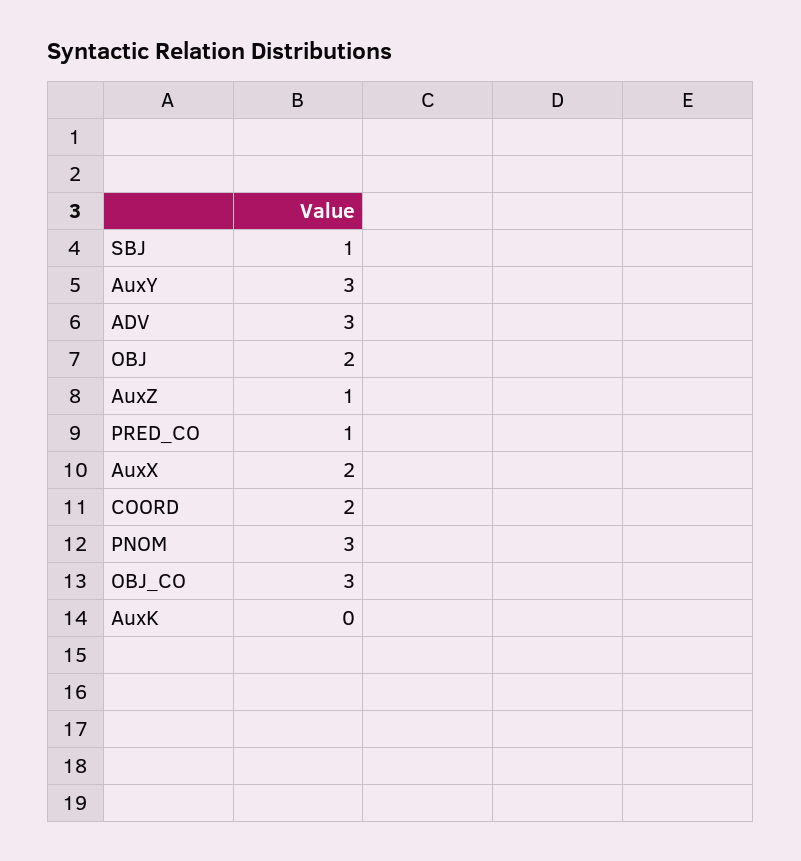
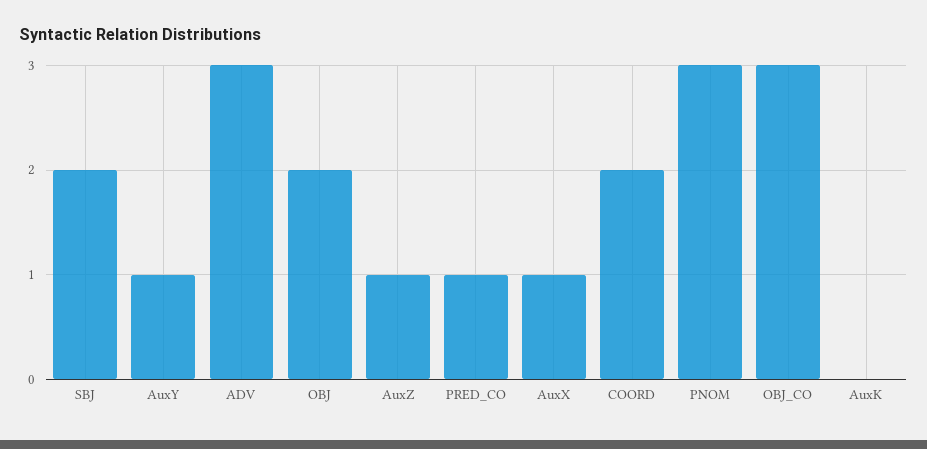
SBJ: 1 -> 2
AuxY: 3 -> 1
AuxX: 2 -> 1

